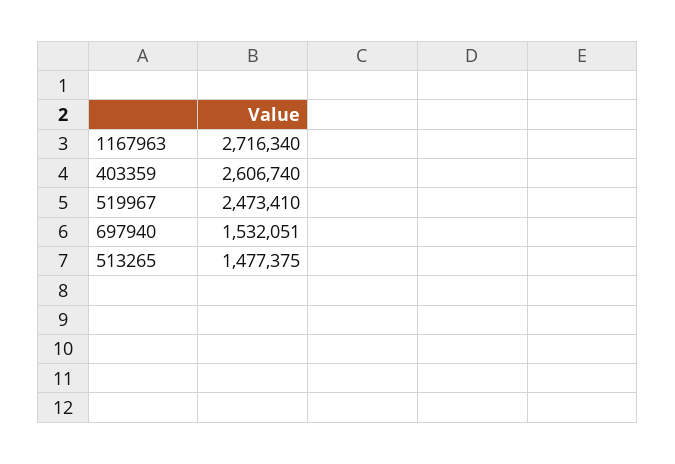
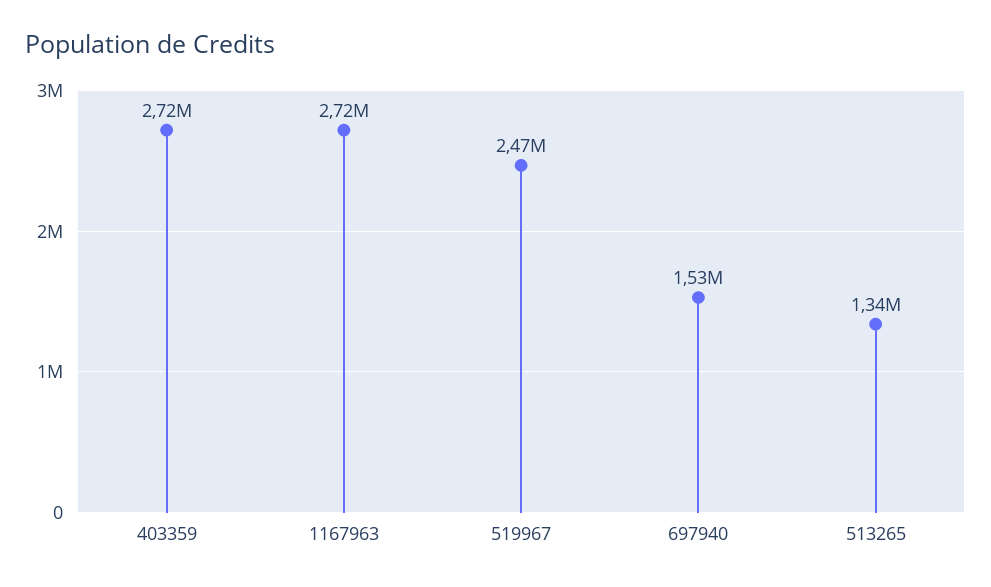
403359: 2606740 -> 2720000
513265: 1477375 -> 1340000

